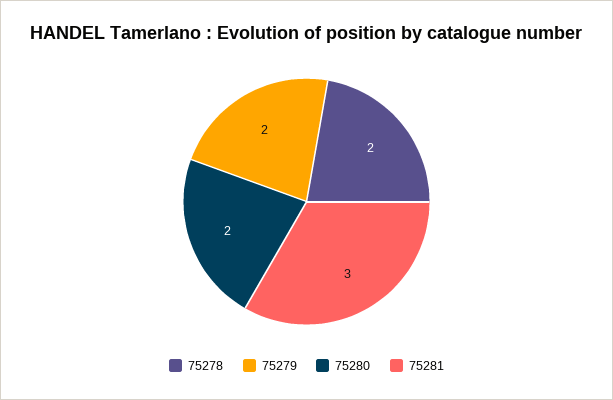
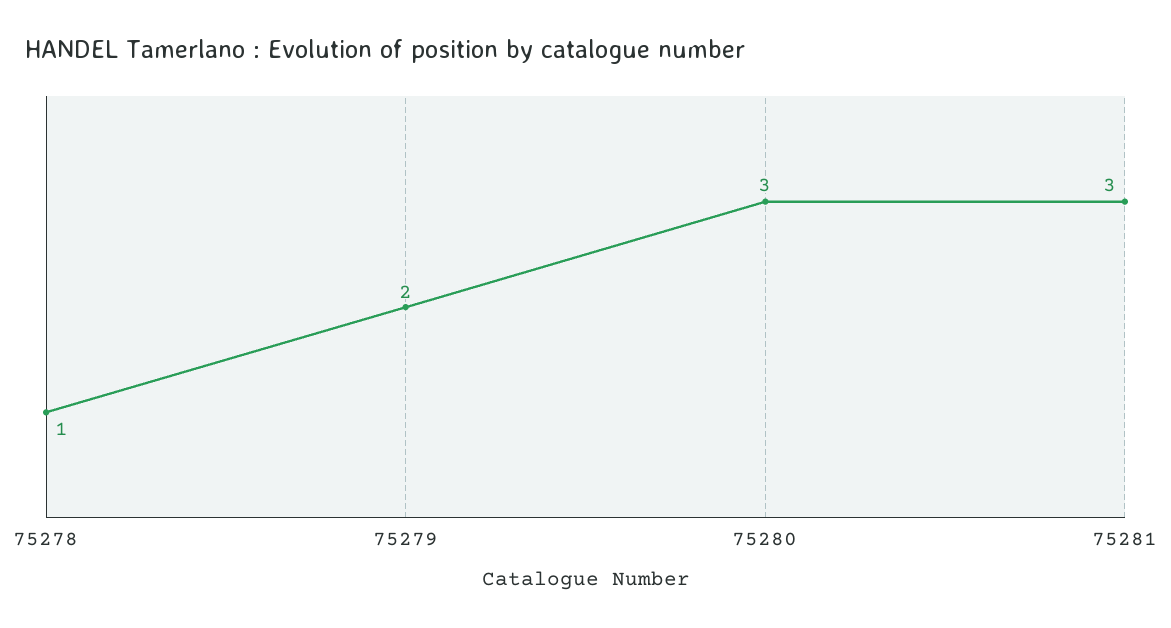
75278: 2 -> 1
75280: 2 -> 3

